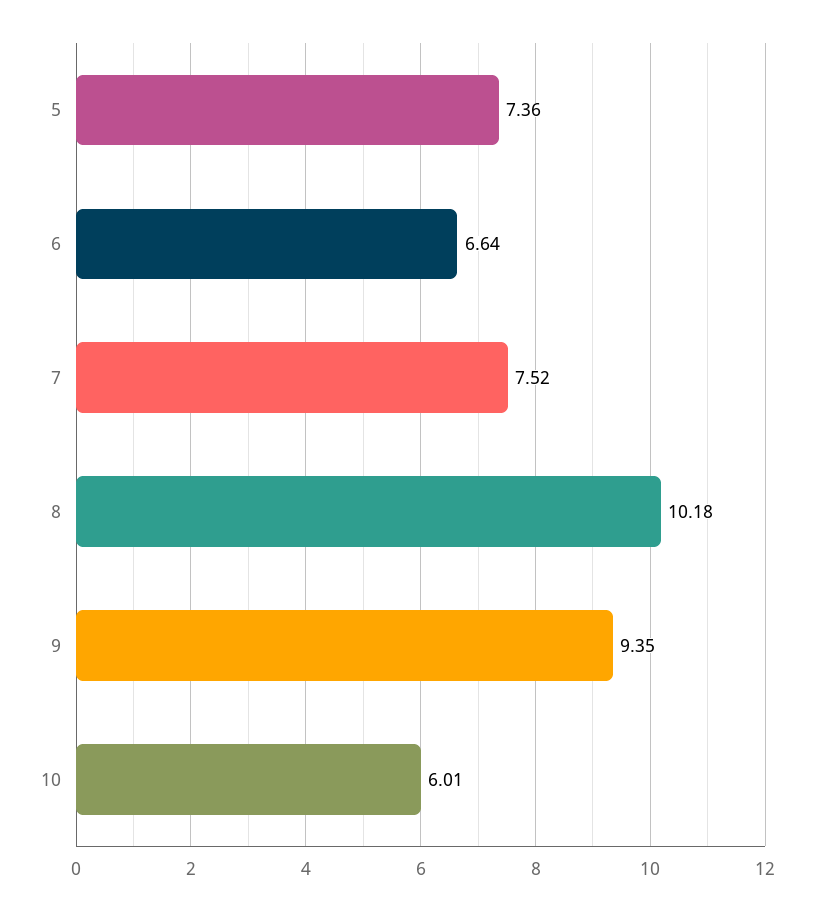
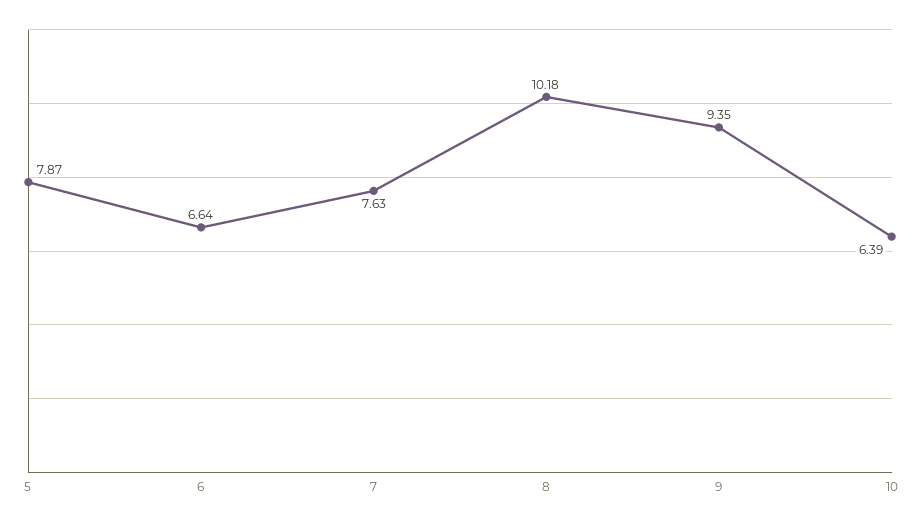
5: 7.36 -> 7.87
7: 7.52 -> 7.63
10: 6.01 -> 6.39

